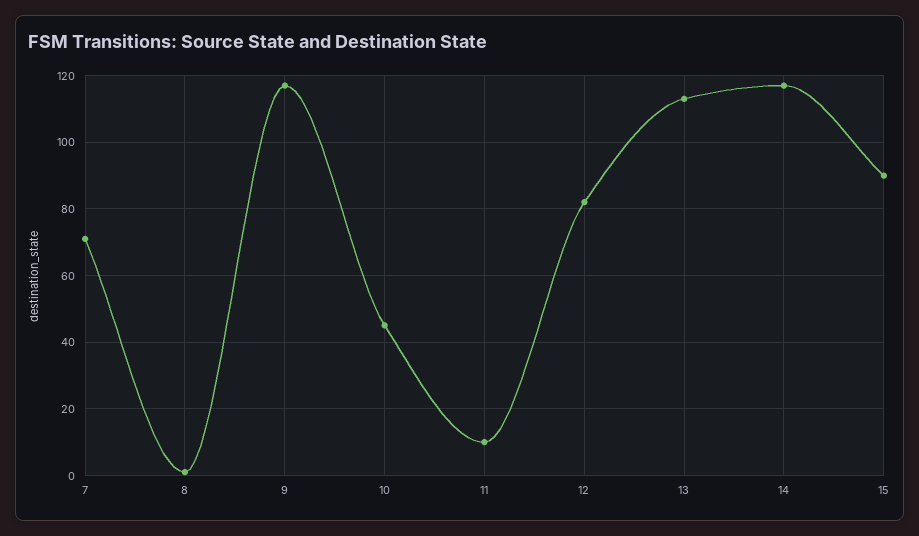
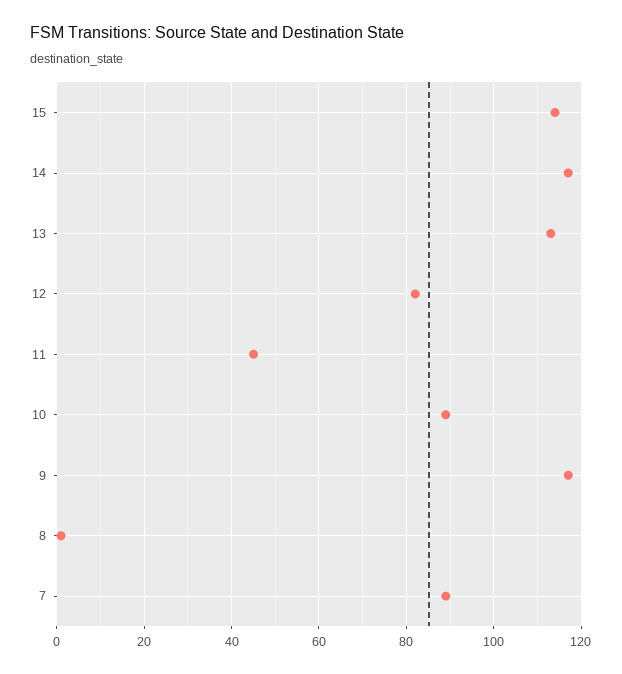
7: 70 -> 90
10: 45 -> 90
11: 10 -> 45
15: 90 -> 115

